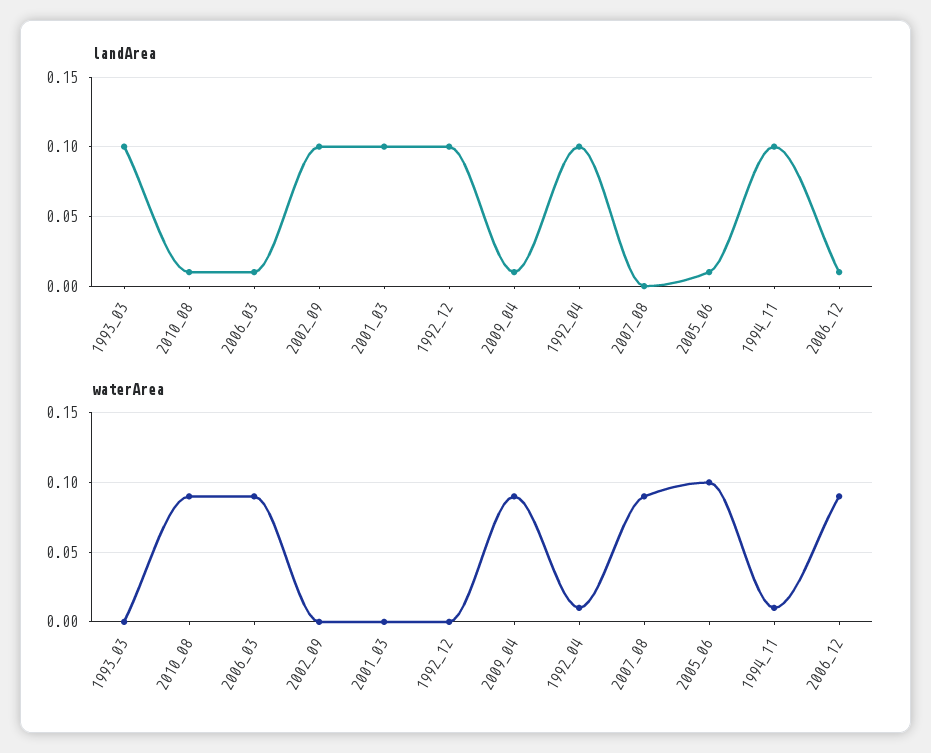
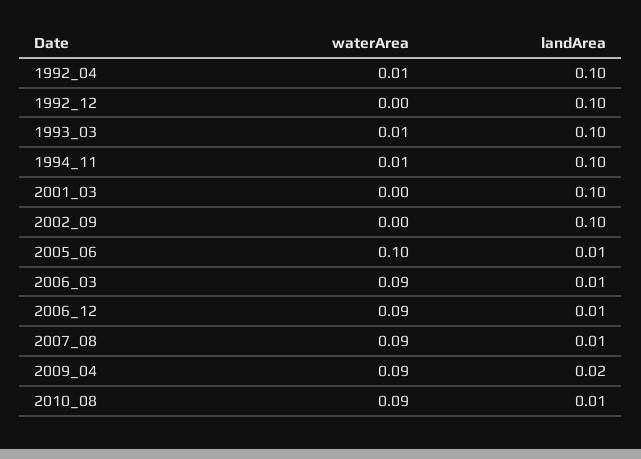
landArea, 2009_04: 0.01 -> 0.02
landArea, 2007_08: 0 -> 0.01
waterArea, 1993_03: 0 -> 0.01

